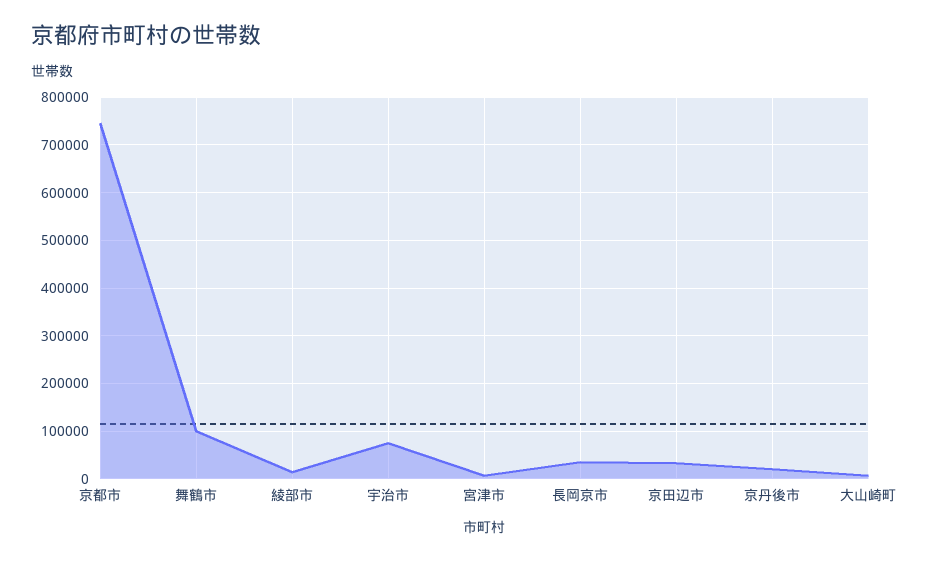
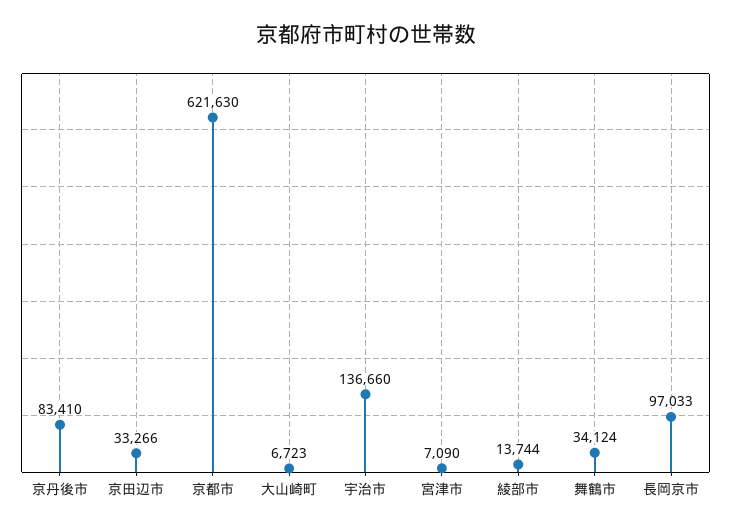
京都市: 740000 -> 621630
舞鶴市: 100000 -> 34124
宇治市: 80000 -> 136660
長岡京市: 40000 -> 97033
京丹後市: 20000 -> 83410

